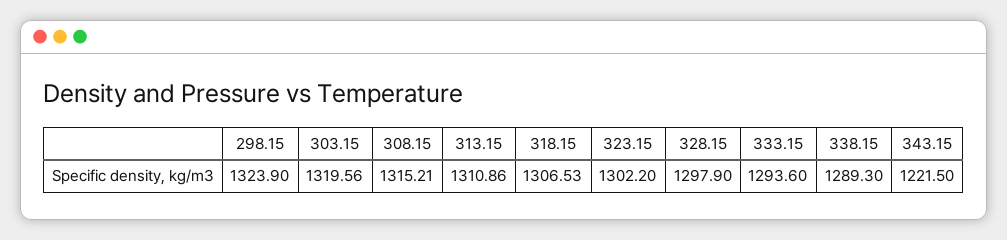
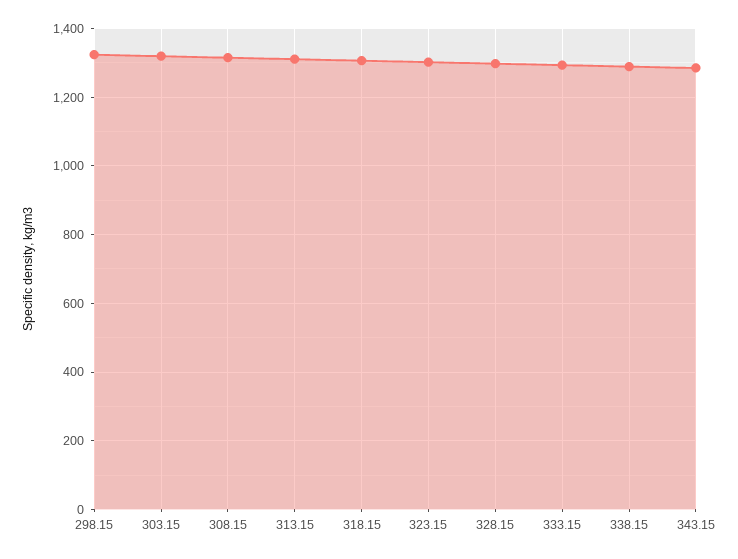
343.15: 1221.5 -> 1280

